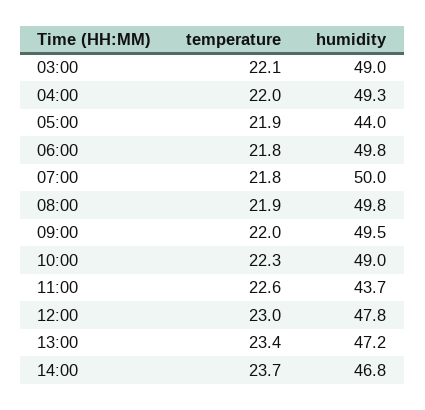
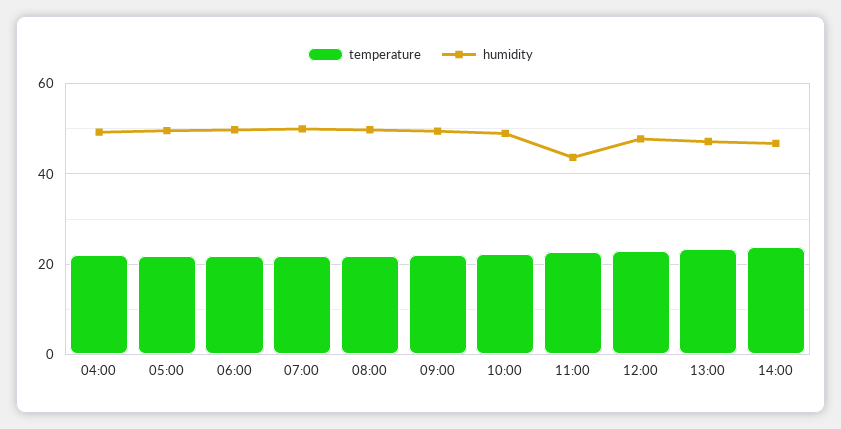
temperature, 03:00: 22.1 -> none
humidity, 03:00: 49 -> none
humidity, 05:00: 44 -> 50

